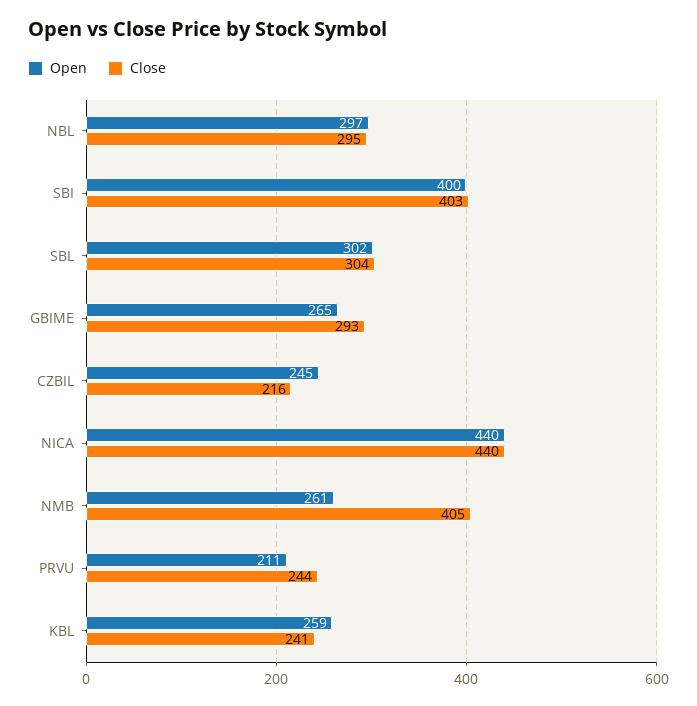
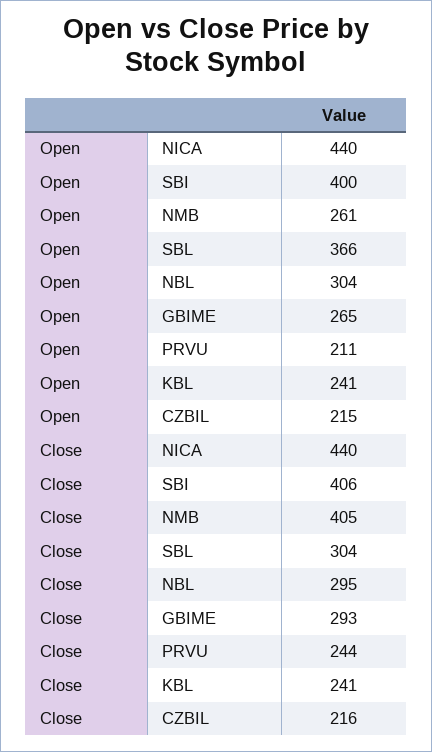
Open, NBL: 297 -> 304
Close, SBI: 403 -> 406
Open, SBL: 302 -> 366
Open, CZBIL: 245 -> 215
Open, KBL: 259 -> 241

